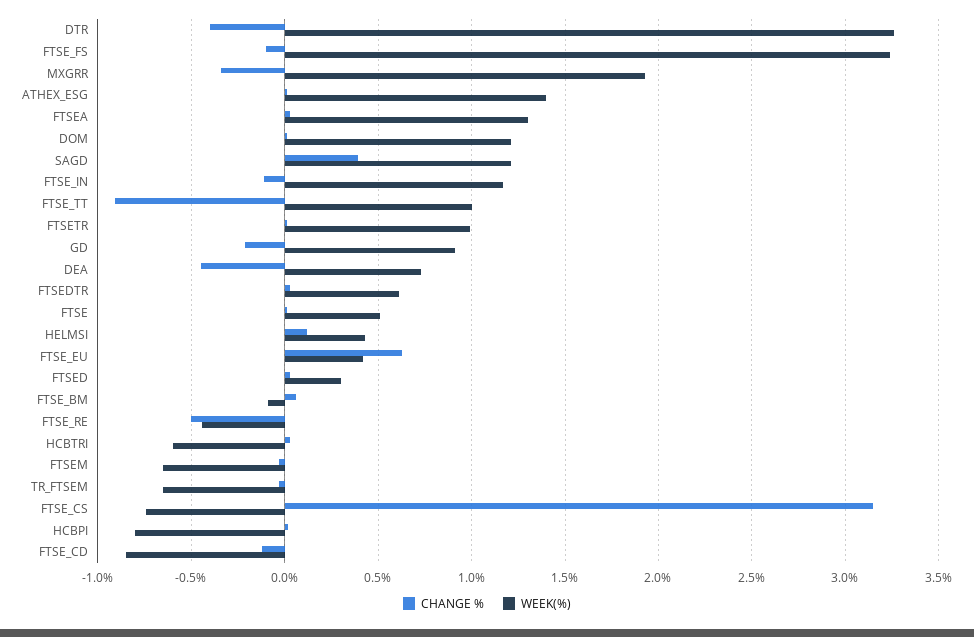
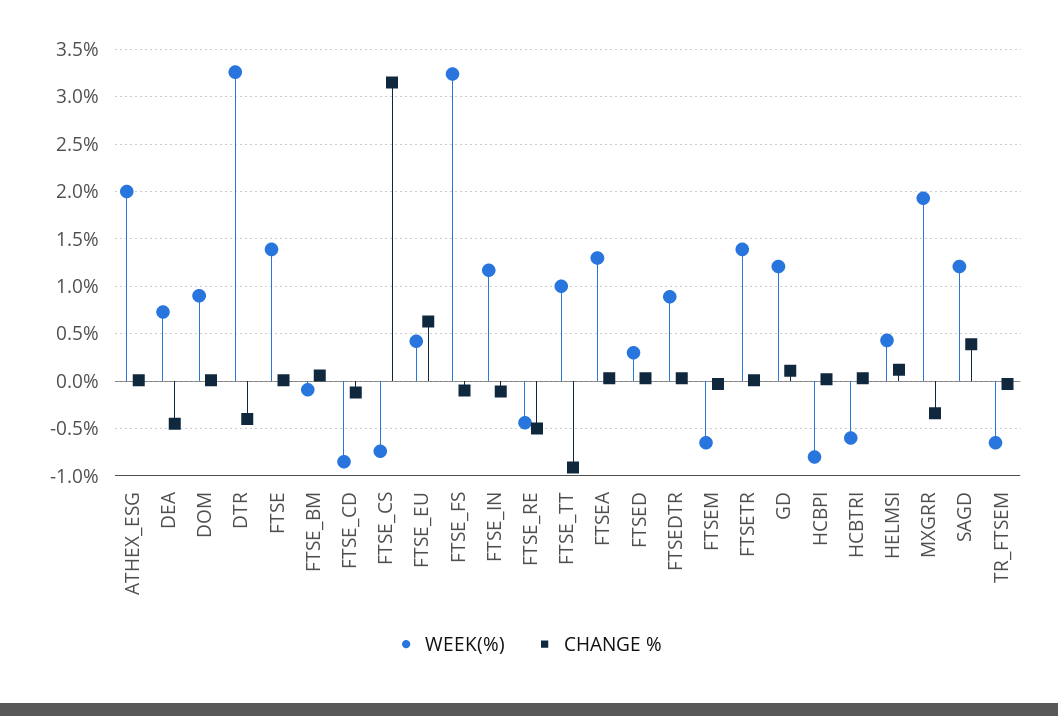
WEEK(%), ATHEX_ESG: 1.4 -> 2
WEEK(%), DOM: 1.2 -> 0.9
WEEK(%), FTSETR: 1 -> 1.4
CHANGE %, GD: -0.2 -> 0.1
WEEK(%), GD: 0.9 -> 1.2
WEEK(%), FTSEDTR: 0.6 -> 0.9
WEEK(%), FTSE: 0.5 -> 1.4

